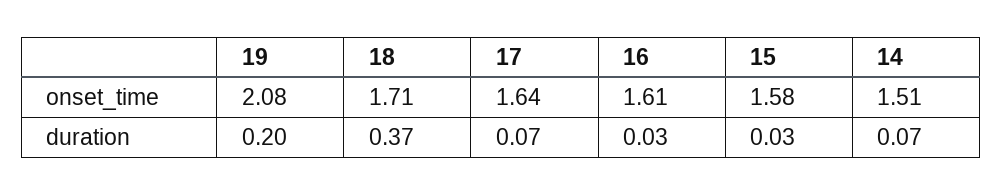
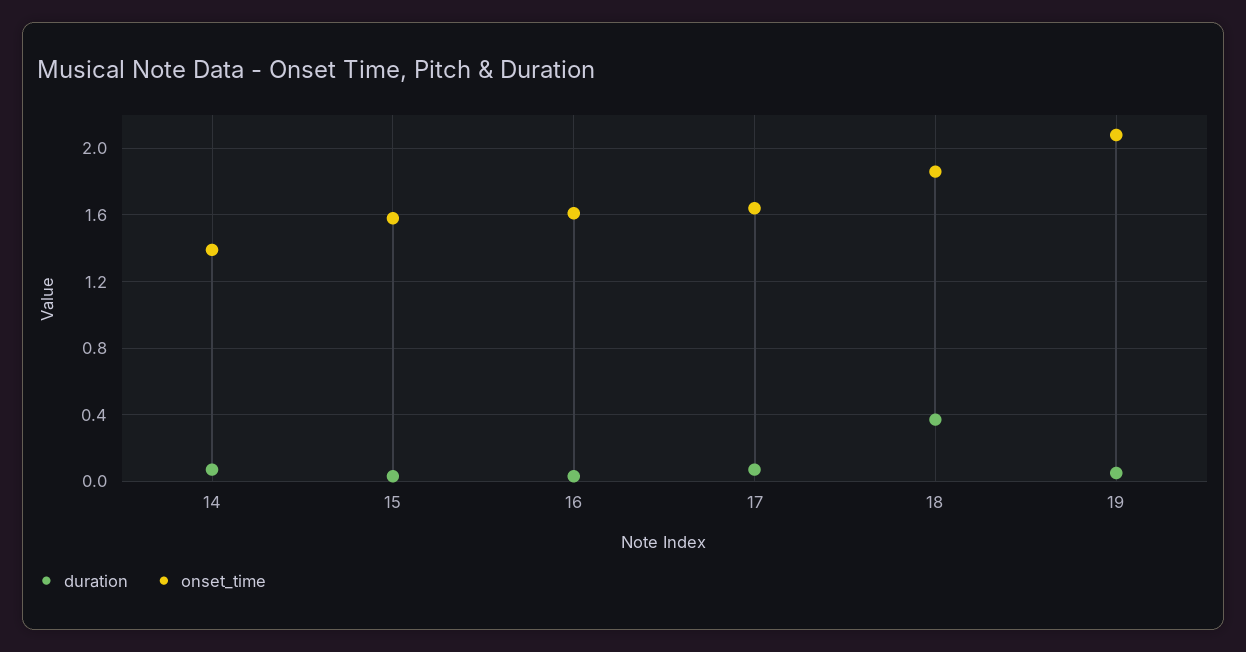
onset_time, 18: 1.71 -> 1.85
onset_time, 14: 1.51 -> 1.4
duration, 19: 0.2 -> 0.05

